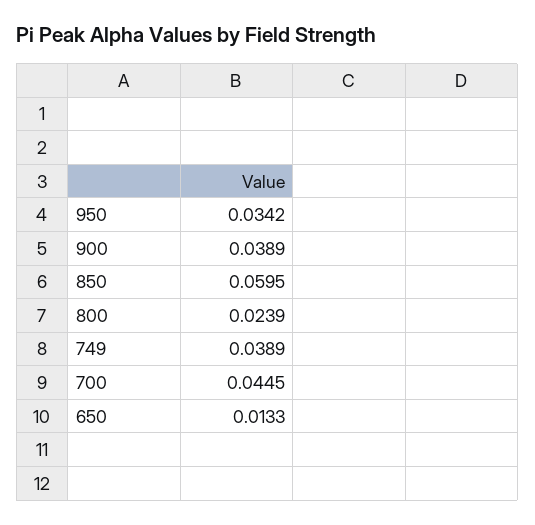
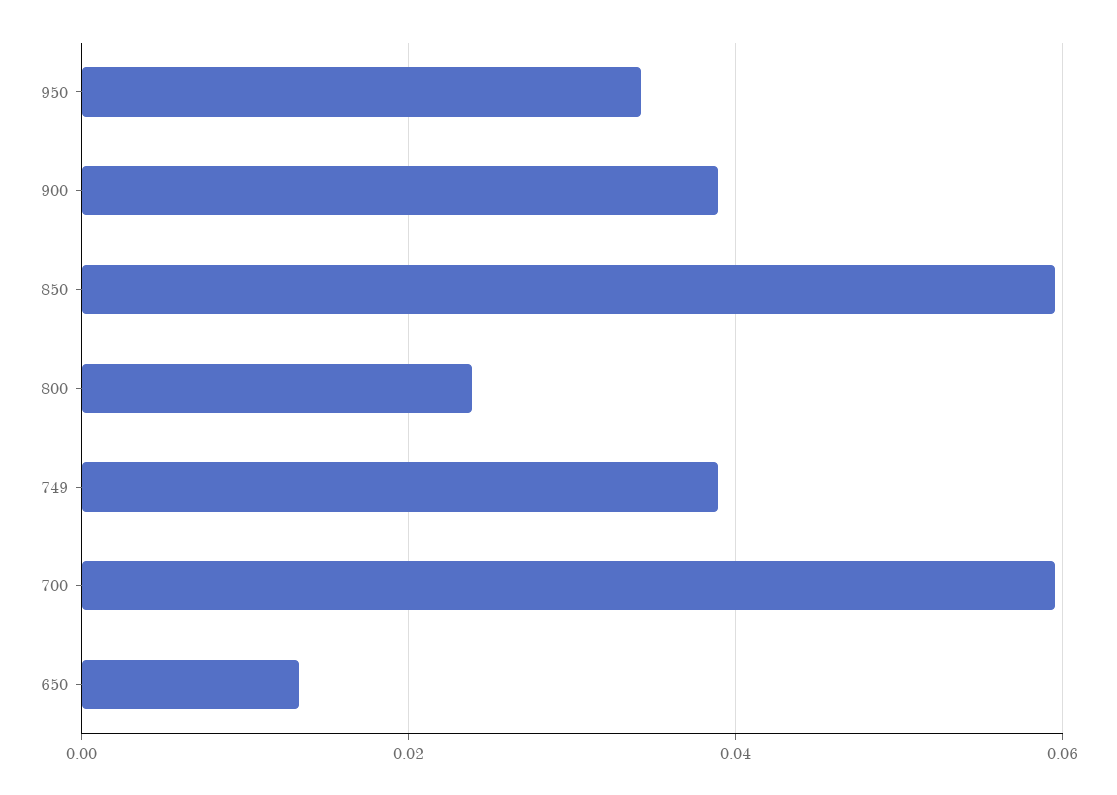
700: 0.0445 -> 0.06

